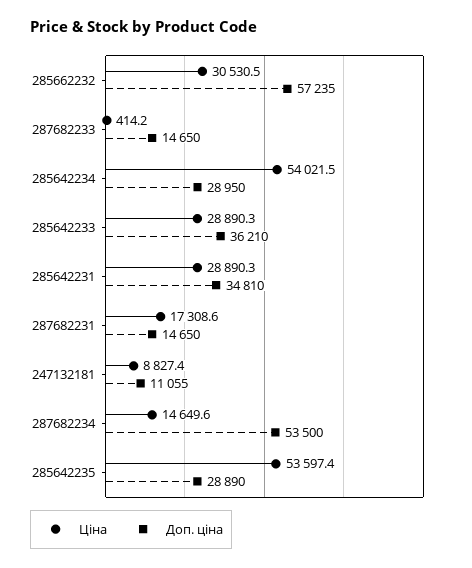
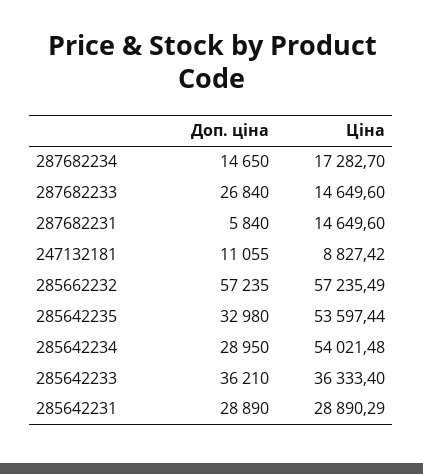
Ціна, 285662232: 30530.5 -> 57235.49
Ціна, 287682233: 414.2 -> 14649.6
Доп. ціна, 287682233: 14650 -> 26840
Ціна, 285642233: 28890.3 -> 36333.4
Доп. ціна, 285642231: 34810 -> 28890
Ціна, 287682231: 17308.6 -> 14649.6
Доп. ціна, 287682231: 14650 -> 5840
Ціна, 287682234: 14649.6 -> 17282.7
Доп. ціна, 287682234: 53500 -> 14650
Доп. ціна, 285642235: 28890 -> 32980

